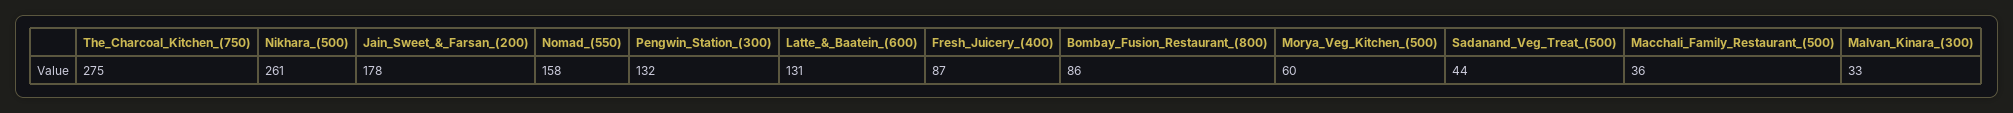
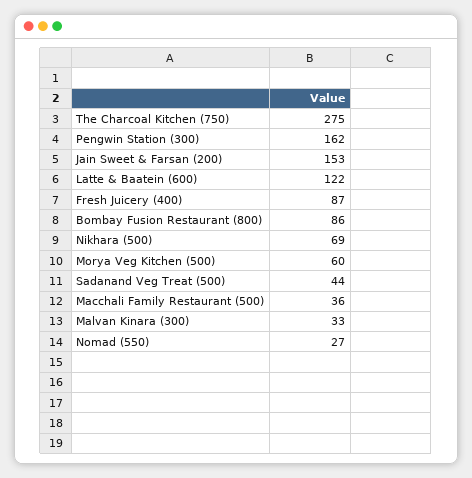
Nikhara_(500): 261 -> 69
Jain_Sweet_&_Farsan_(200): 178 -> 153
Nomad_(550): 158 -> 27
Pengwin_Station_(300): 132 -> 162
Latte_&_Baatein_(600): 131 -> 122

